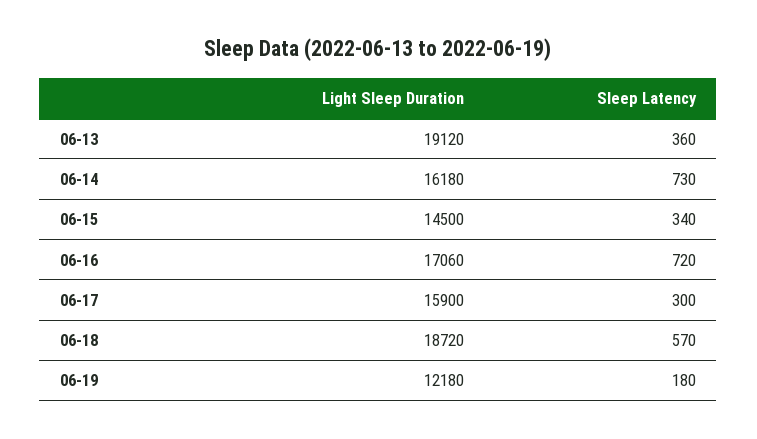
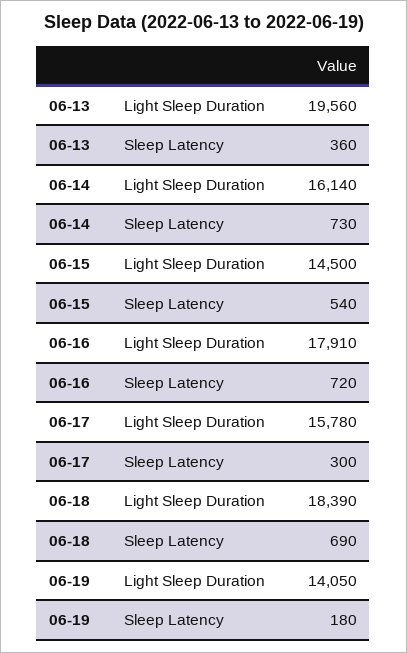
Light Sleep Duration, 06-13: 19120 -> 19560
Light Sleep Duration, 06-14: 16180 -> 16140
Sleep Latency, 06-15: 340 -> 540
Light Sleep Duration, 06-16: 17060 -> 17910
Light Sleep Duration, 06-17: 15900 -> 15780
Light Sleep Duration, 06-18: 18720 -> 18390
Sleep Latency, 06-18: 570 -> 690
Light Sleep Duration, 06-19: 12180 -> 14050

